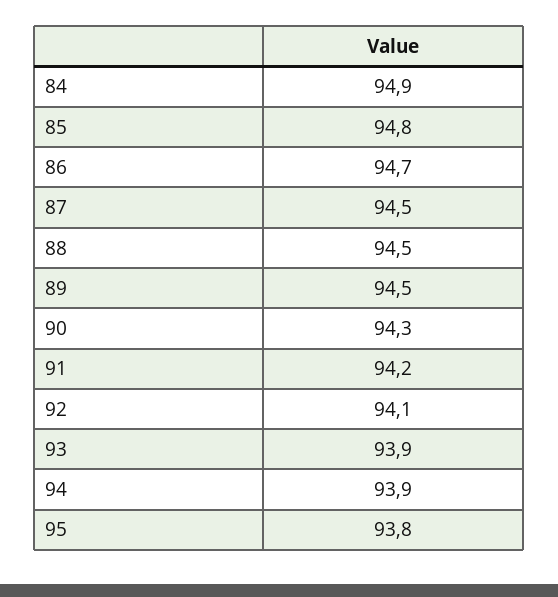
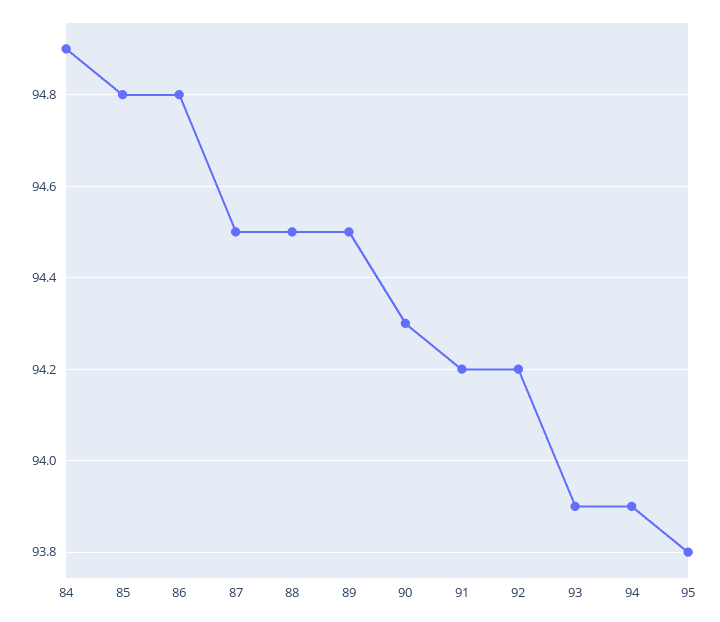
86: 94.7 -> 94.8
92: 94.1 -> 94.2

